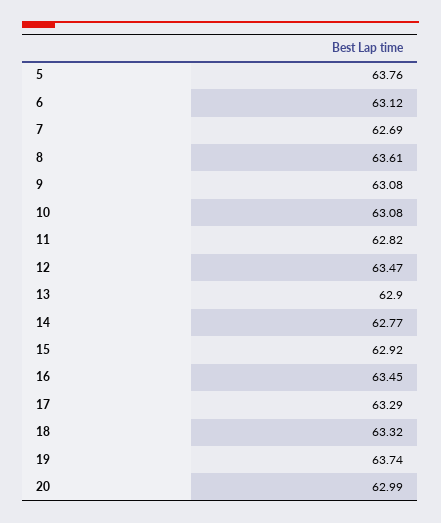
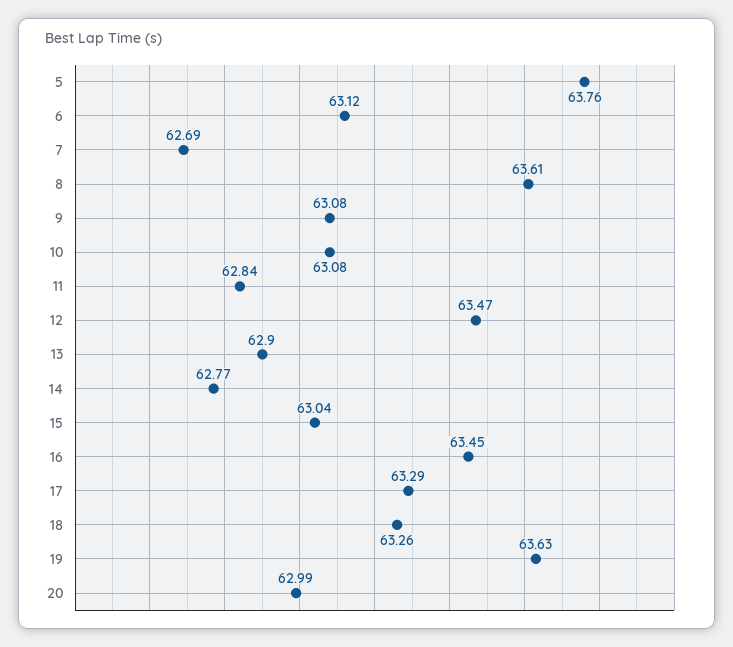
11: 62.82 -> 62.84
15: 62.92 -> 63.04
18: 63.32 -> 63.26
19: 63.74 -> 63.63

